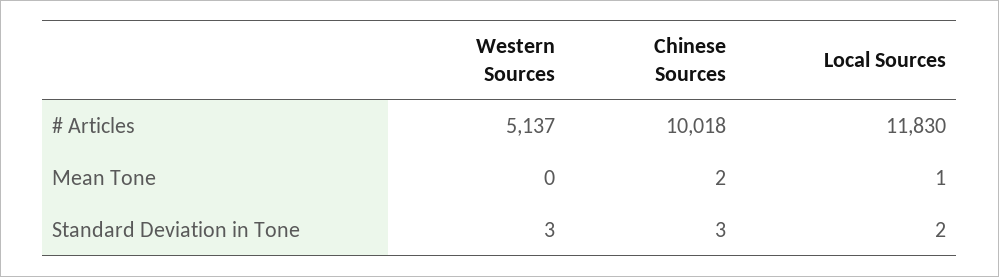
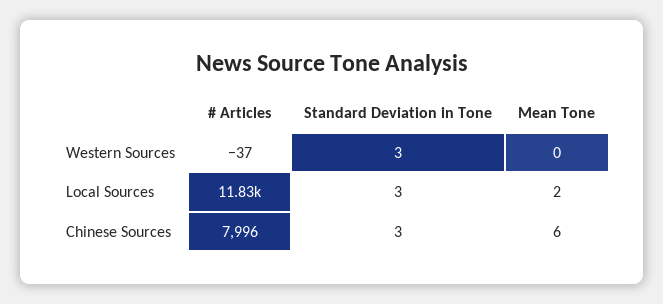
Western Sources, # Articles: 5137 -> -37
Chinese Sources, # Articles: 10018 -> 7996
Chinese Sources, Mean Tone: 2 -> 6
Local Sources, Mean Tone: 1 -> 2
Local Sources, Standard Deviation in Tone: 2 -> 3

